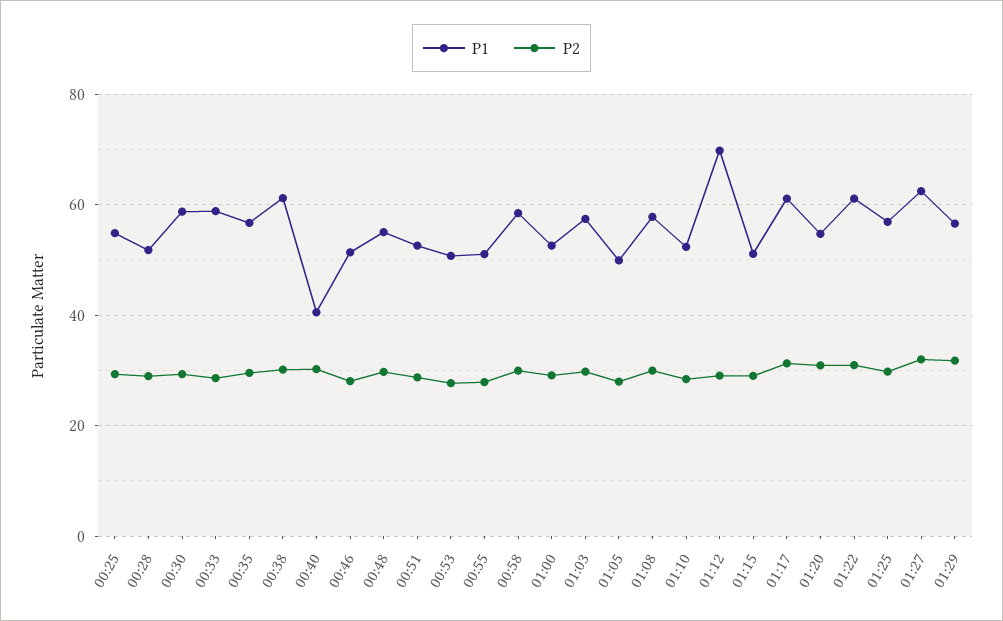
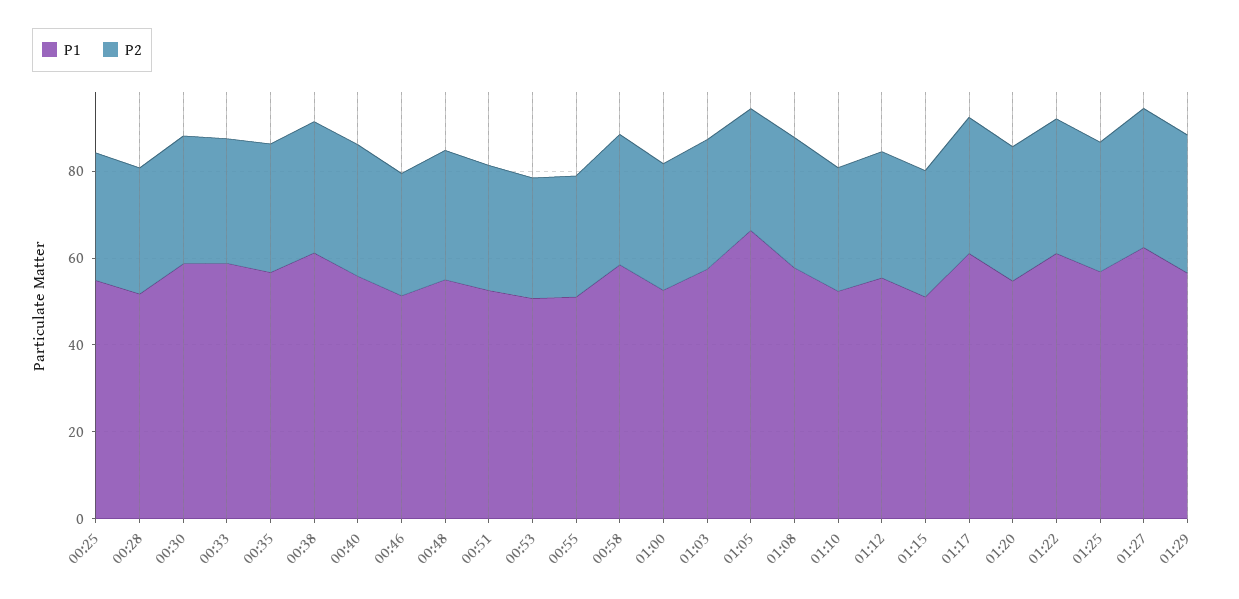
P1, 00:40: 40 -> 55
P1, 01:05: 50 -> 65
P1, 01:12: 70 -> 55

